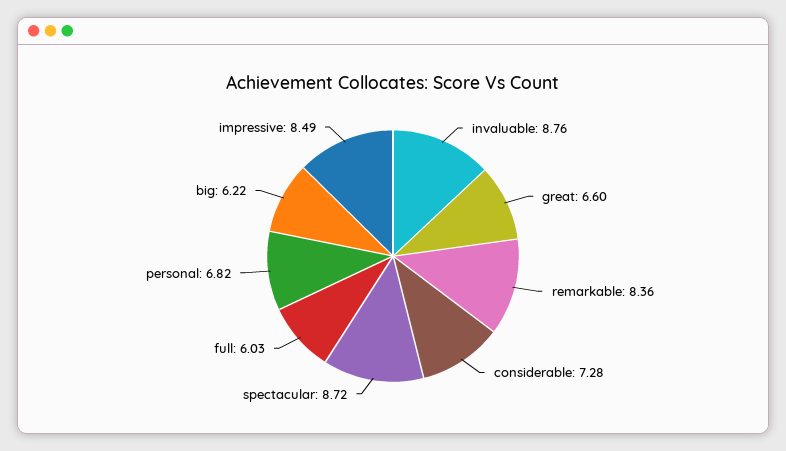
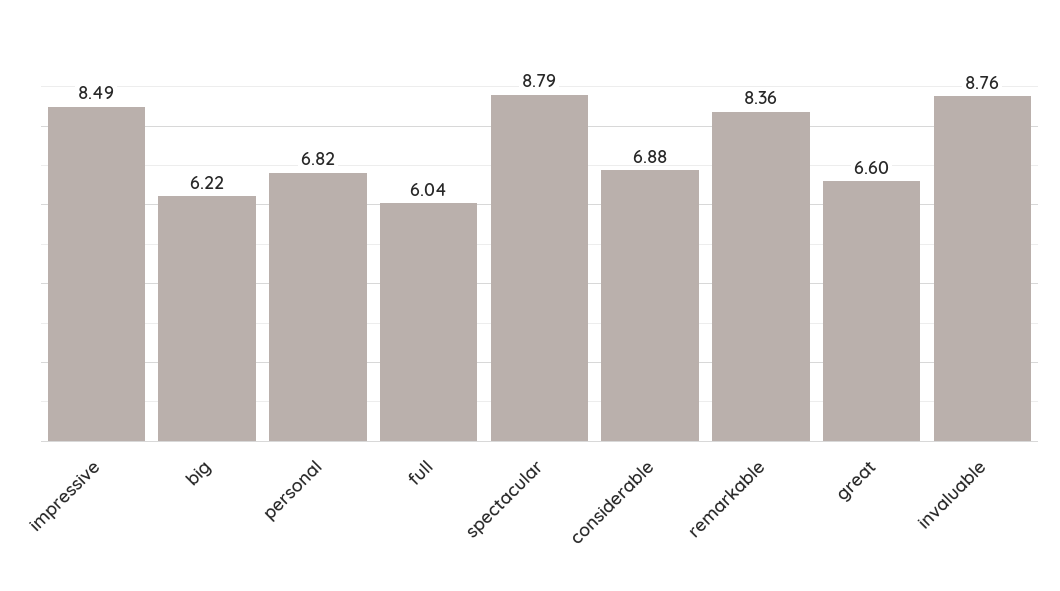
considerable: 7.28 -> 6.88
spectacular: 8.72 -> 8.79
full: 6.03 -> 6.04

